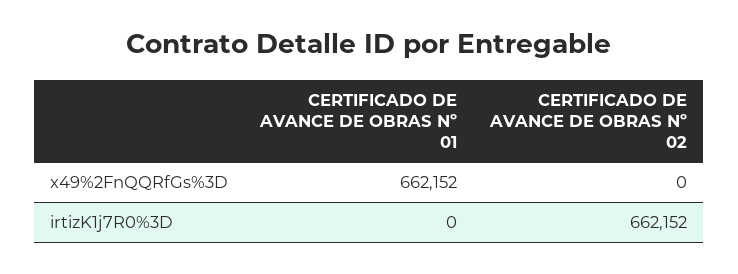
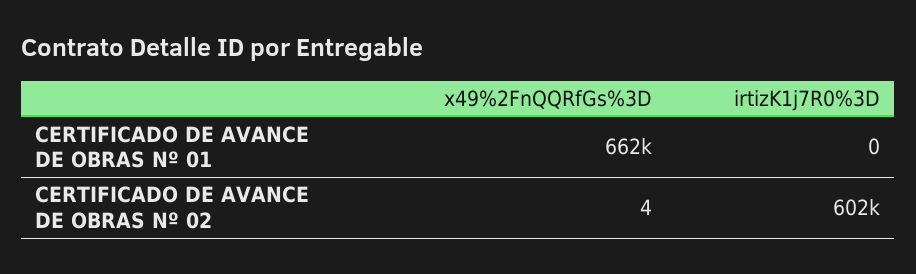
CERTIFICADO DE AVANCE DE OBRAS Nº 02, x49%2FnQQRfGs%3D: 0 -> 4
CERTIFICADO DE AVANCE DE OBRAS Nº 02, irtizK1j7R0%3D: 662152 -> 602000

